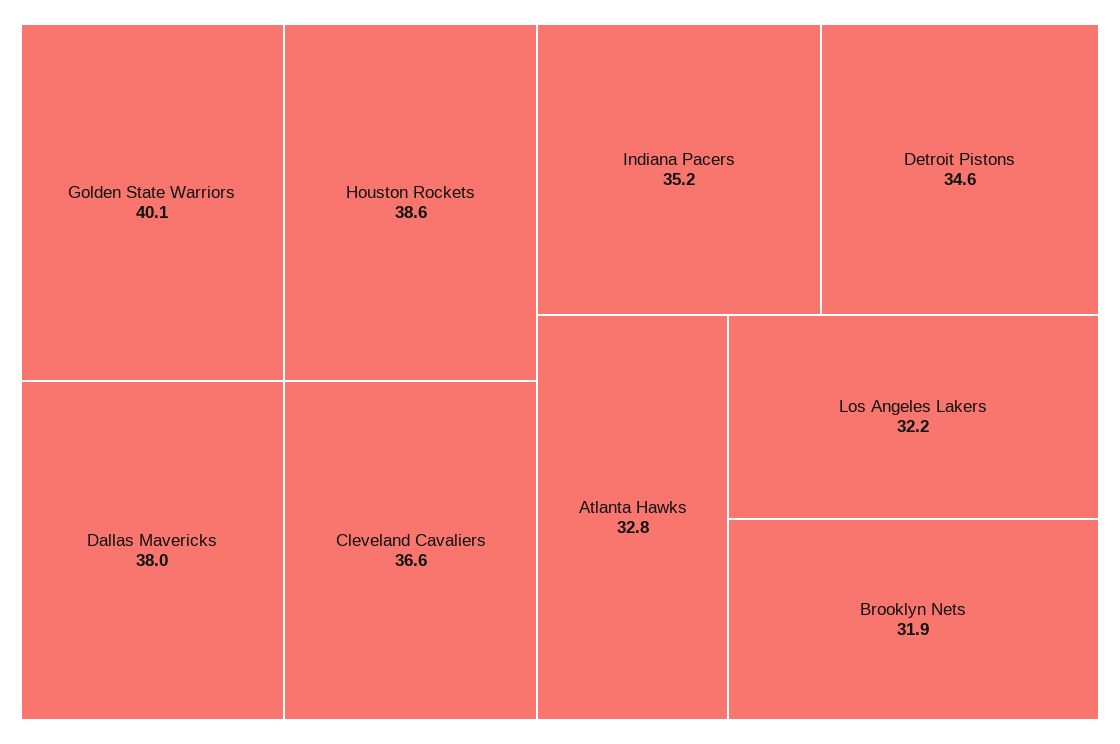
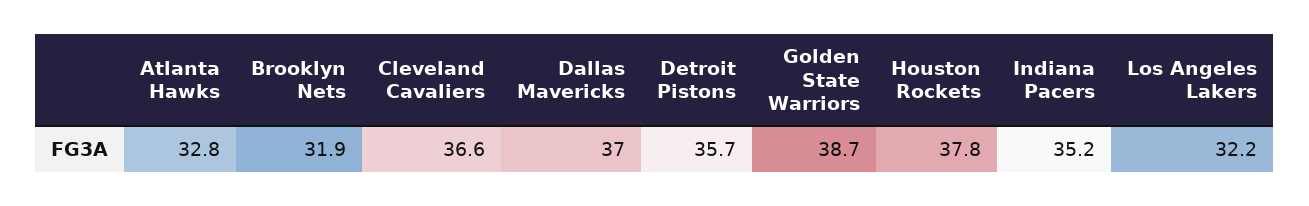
Golden State Warriors: 40.1 -> 38.7
Houston Rockets: 38.6 -> 37.8
Dallas Mavericks: 38 -> 37
Detroit Pistons: 34.6 -> 35.7

